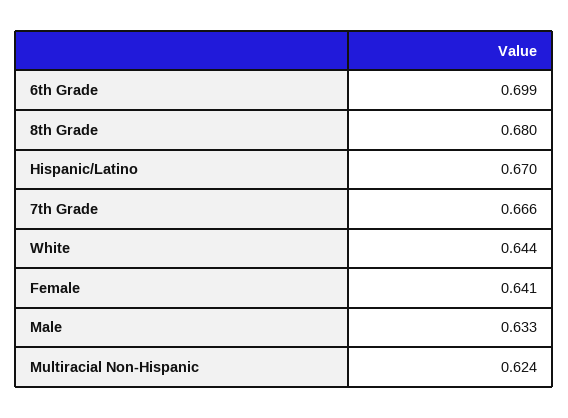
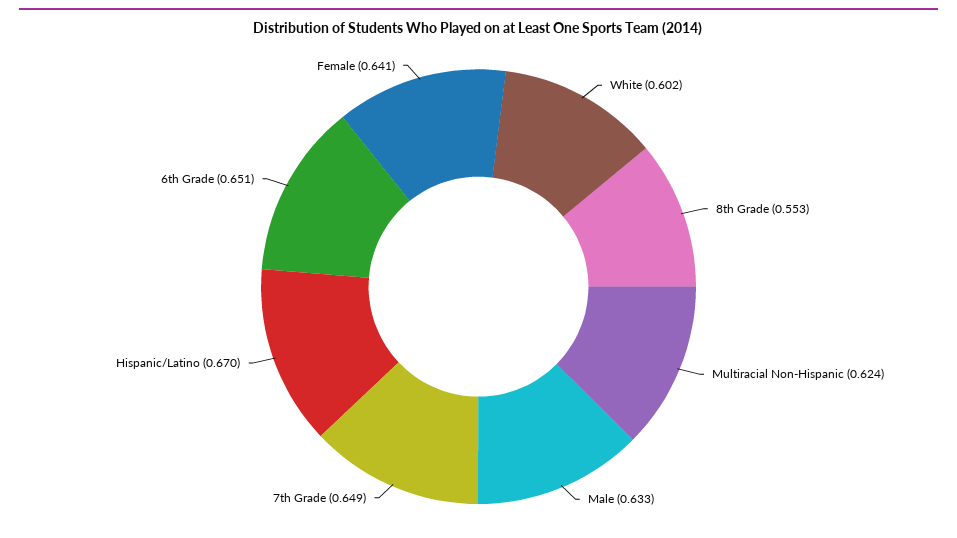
6th Grade: 0.699 -> 0.651
8th Grade: 0.68 -> 0.553
7th Grade: 0.666 -> 0.649
White: 0.644 -> 0.602

